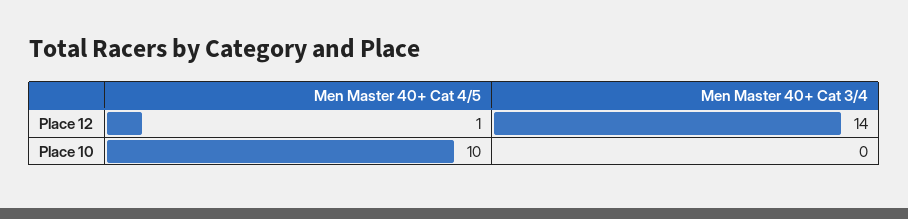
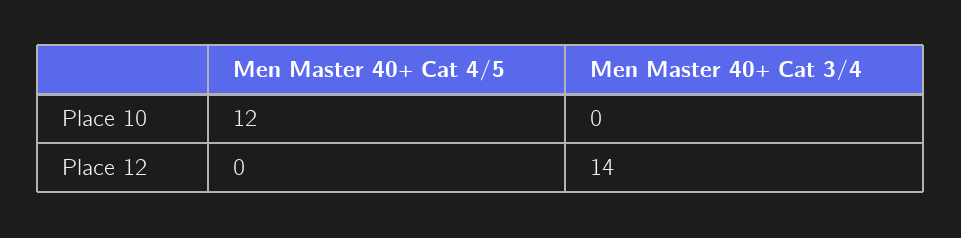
Men Master 40+ Cat 4/5, Place 12: 1 -> 0
Men Master 40+ Cat 4/5, Place 10: 10 -> 12

